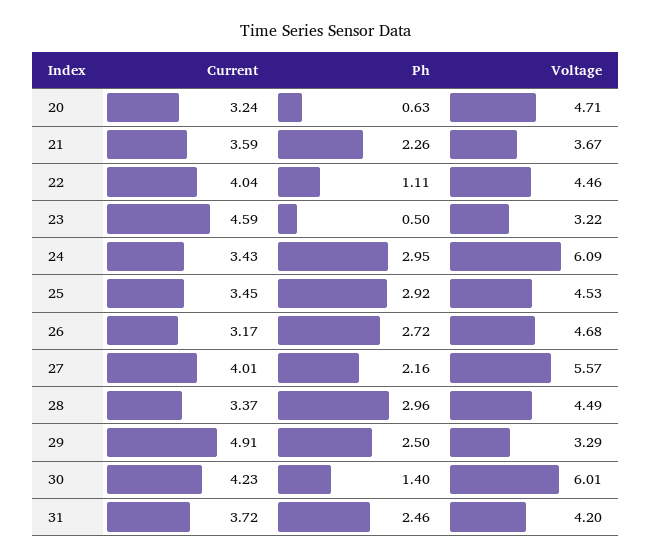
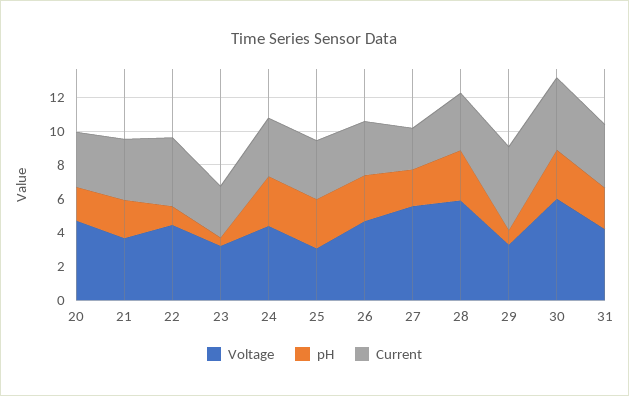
Ph, 20: 0.63 -> 2
Current, 23: 4.59 -> 3
Voltage, 24: 6.09 -> 4.5
Voltage, 25: 4.53 -> 3
Current, 27: 4.01 -> 2.5
Voltage, 28: 4.49 -> 6
Ph, 29: 2.5 -> 1
Ph, 30: 1.4 -> 3

